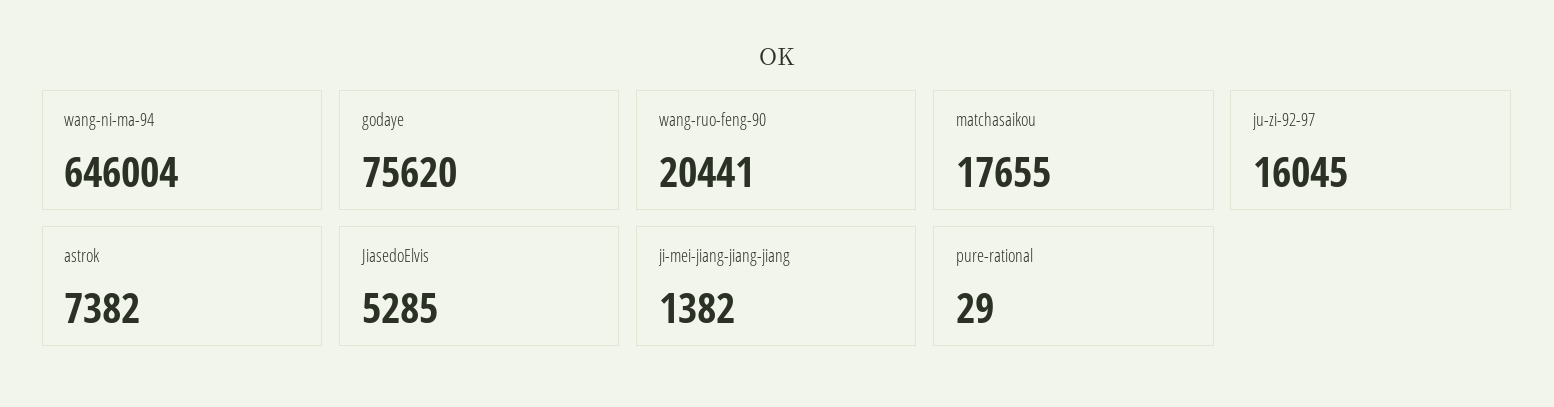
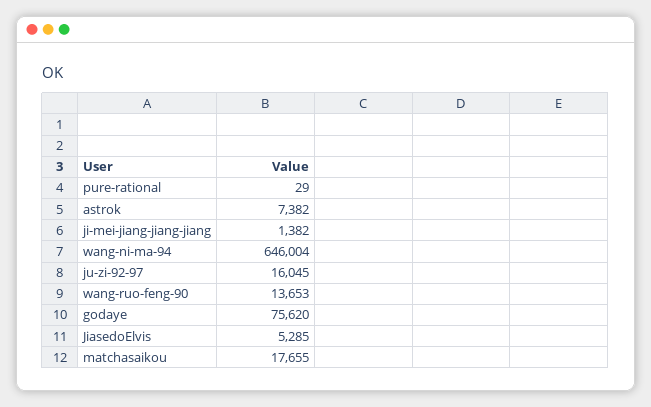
wang-ruo-feng-90: 20441 -> 13653

